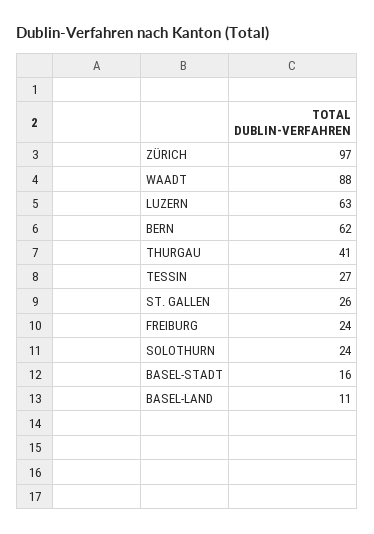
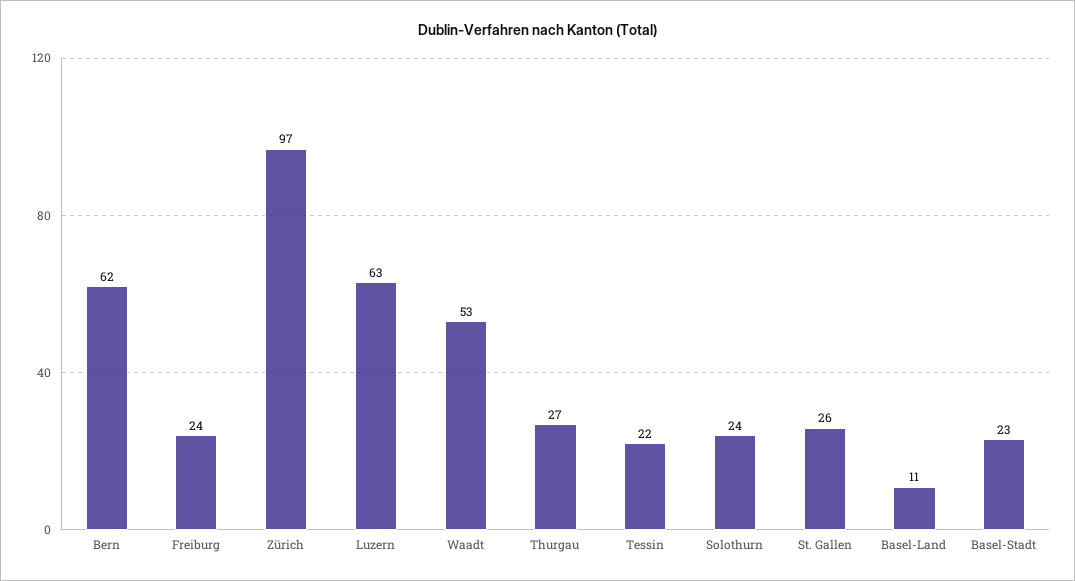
WAADT: 88 -> 53
THURGAU: 41 -> 27
TESSIN: 27 -> 22
BASEL-STADT: 16 -> 23

